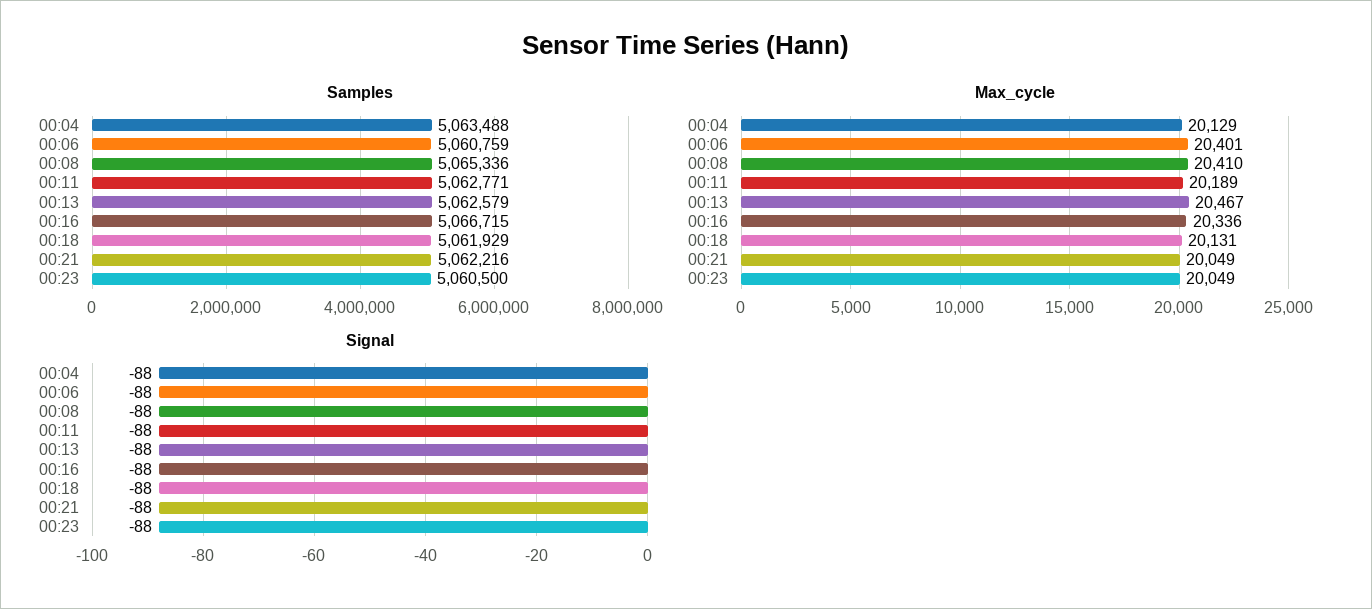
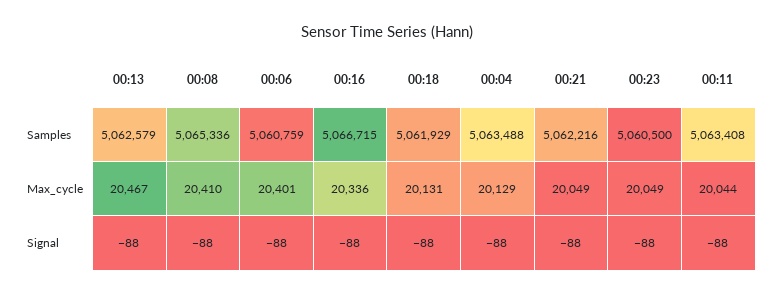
Samples, 00:11: 5062771 -> 5063408
Max_cycle, 00:11: 20189 -> 20044

